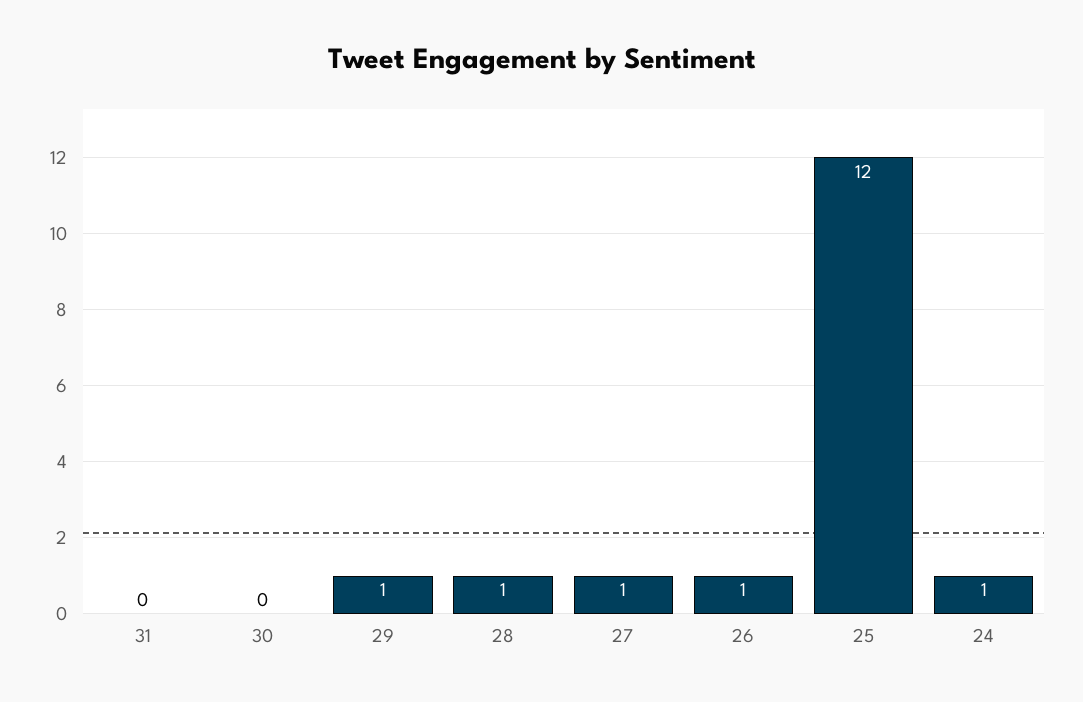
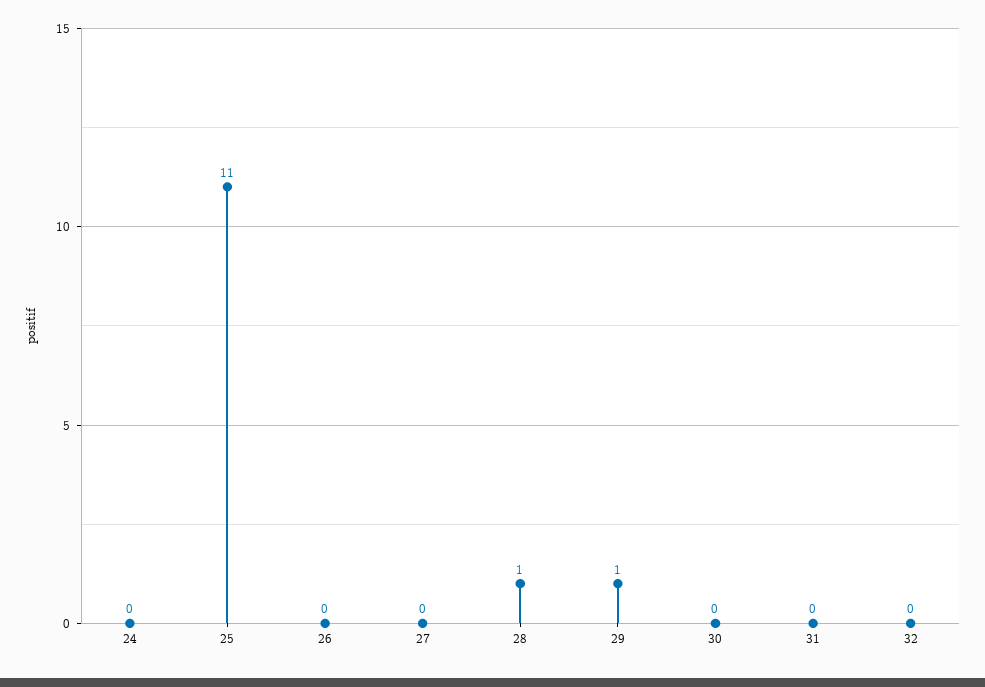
27: 1 -> 0
26: 1 -> 0
25: 12 -> 11
24: 1 -> 0
32: none -> 0

